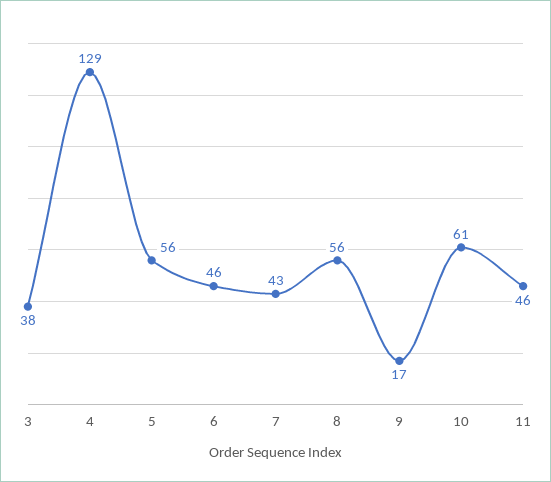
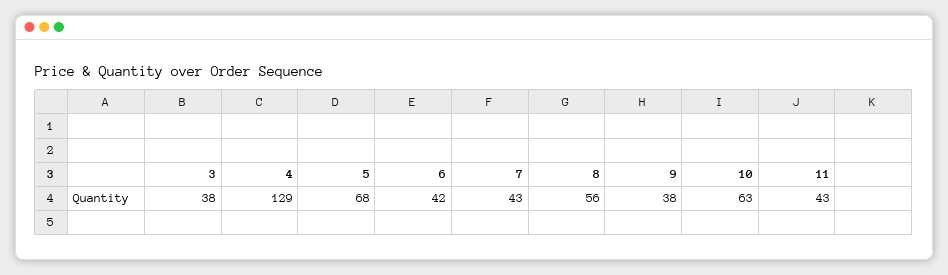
5: 56 -> 68
6: 46 -> 42
9: 17 -> 38
10: 61 -> 63
11: 46 -> 43

